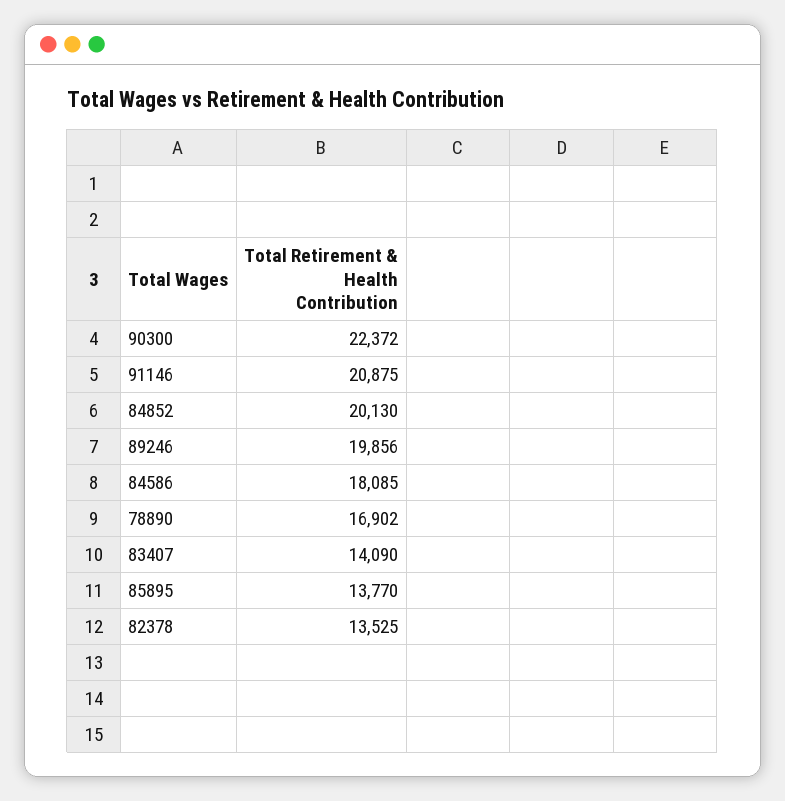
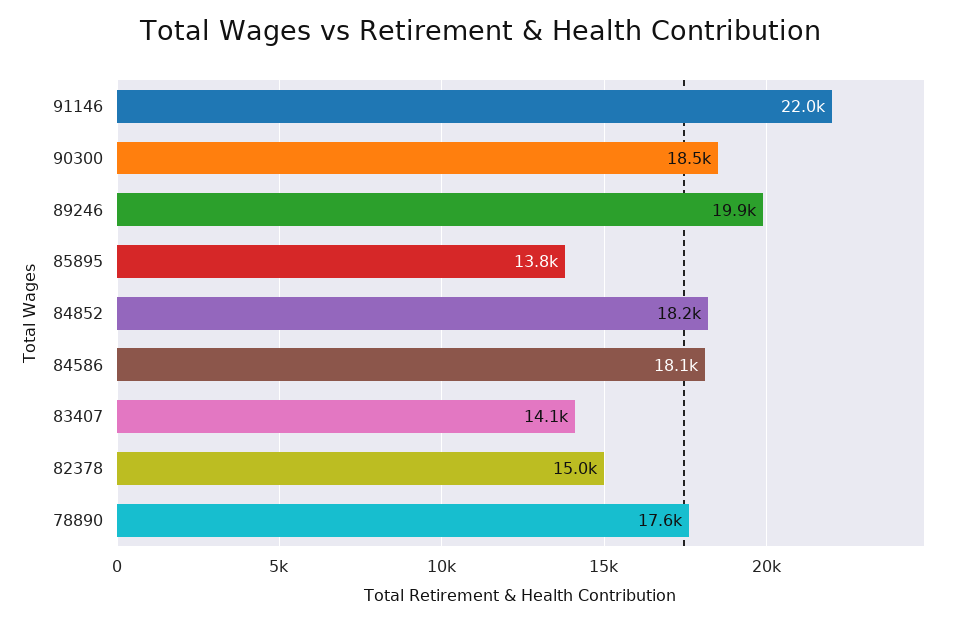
90300: 22372 -> 18500
91146: 20875 -> 22000
84852: 20130 -> 18200
78890: 16902 -> 17600
82378: 13525 -> 15000

